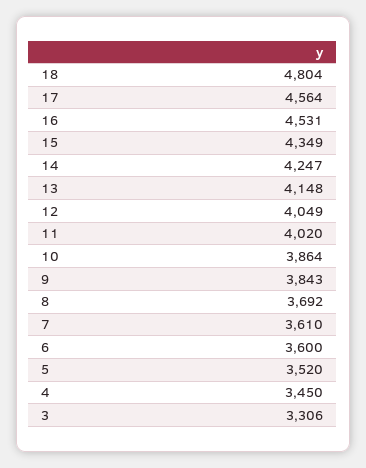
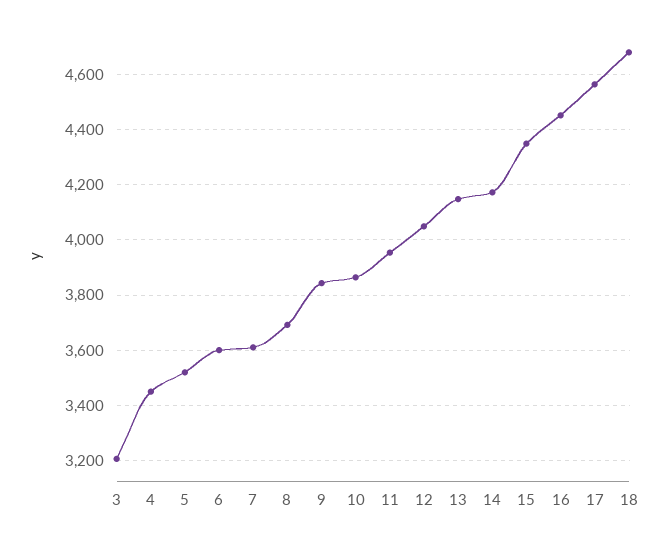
18: 4804 -> 4675
16: 4531 -> 4450
14: 4247 -> 4175
11: 4020 -> 3950
3: 3306 -> 3200

